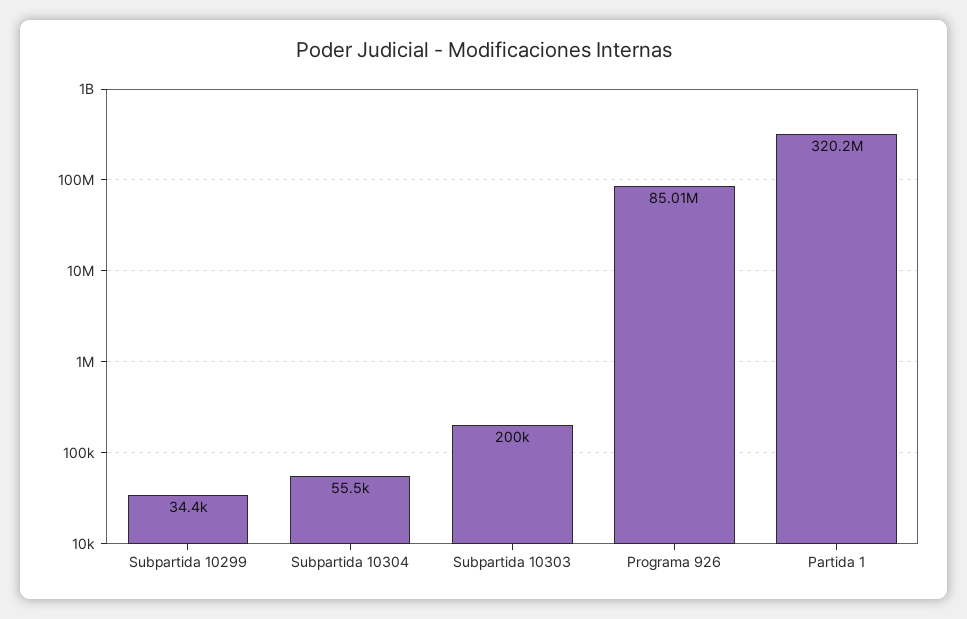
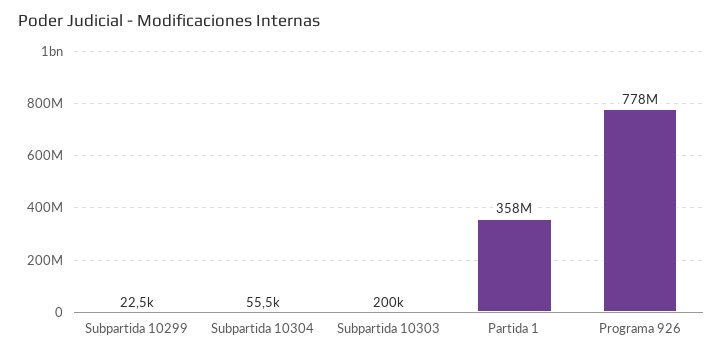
Subpartida 10299: 34400 -> 22500
Programa 926: 85010000 -> 778000000
Partida 1: 320200000 -> 358000000

